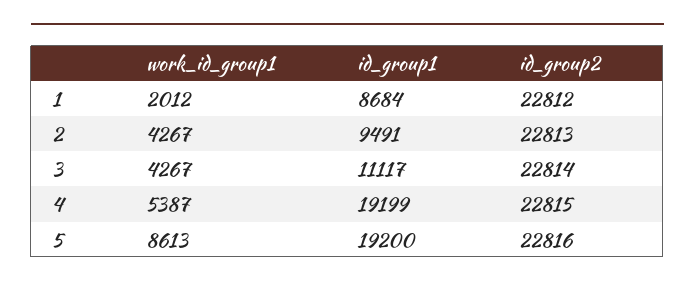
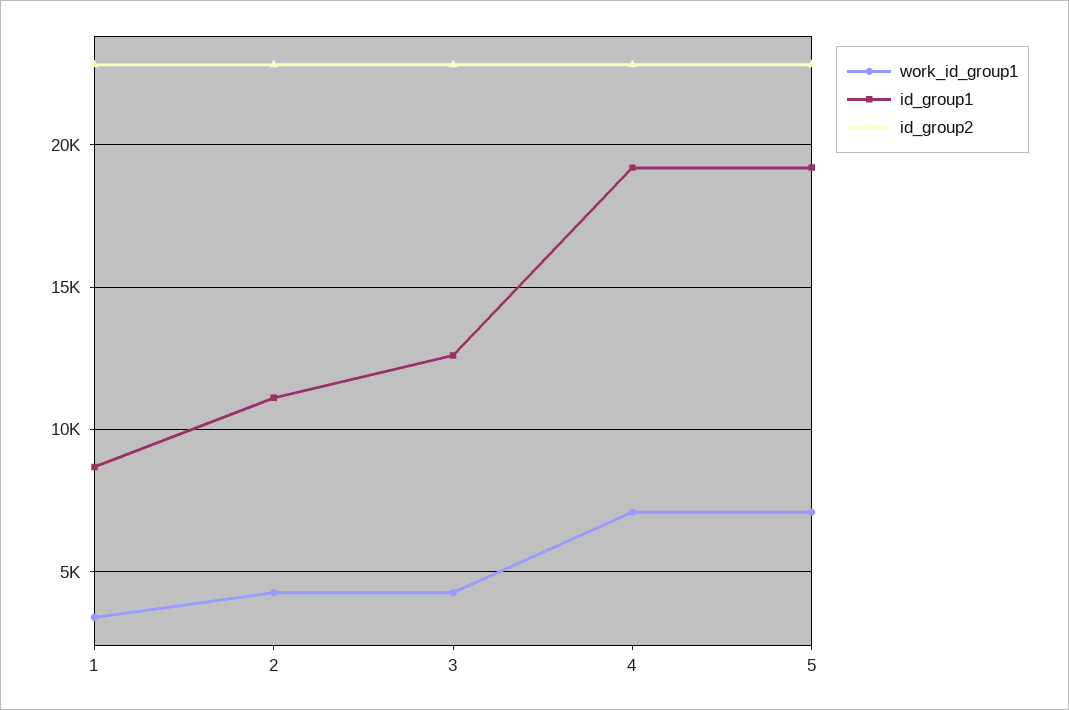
work_id_group1, 1: 2012 -> 3500
id_group1, 2: 9491 -> 11000
id_group1, 3: 11117 -> 12500
work_id_group1, 4: 5387 -> 7000
work_id_group1, 5: 8613 -> 7000

